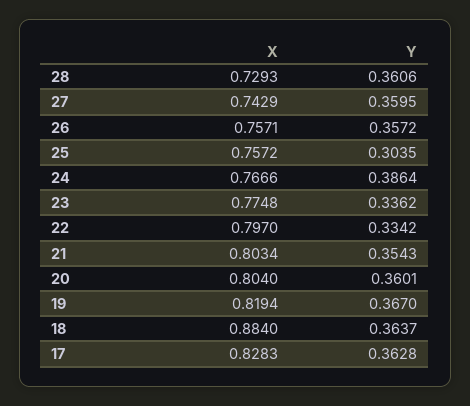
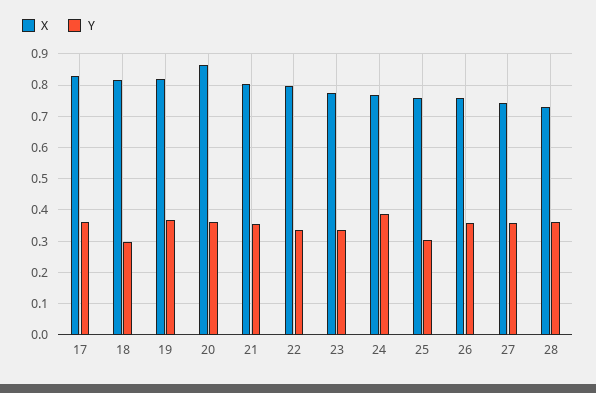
X, 20: 0.804 -> 0.86
X, 18: 0.884 -> 0.82
Y, 18: 0.3637 -> 0.3

